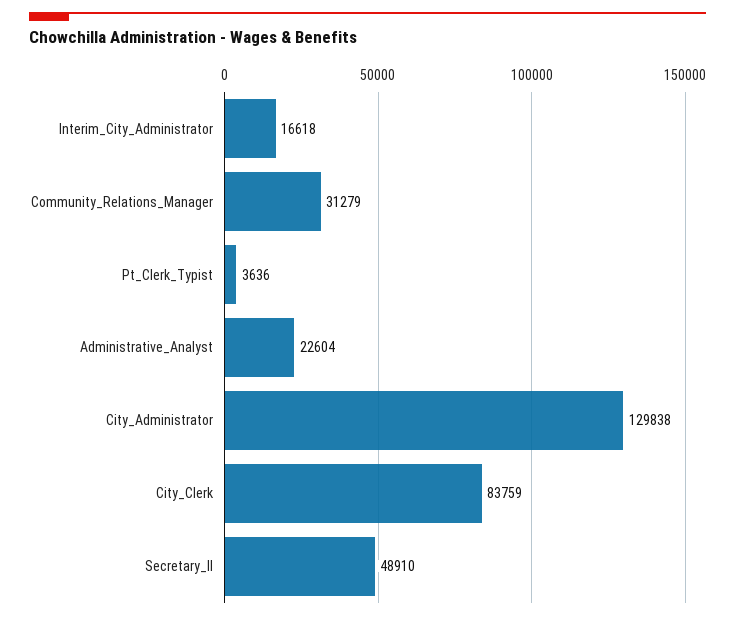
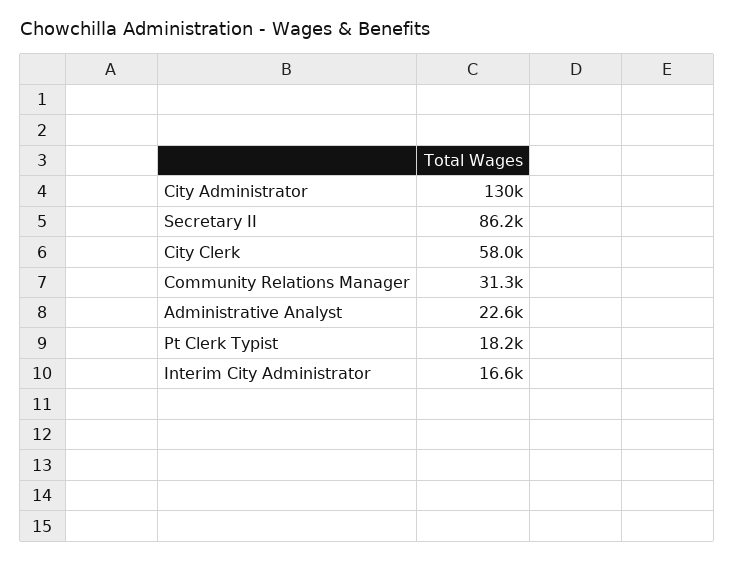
Pt_Clerk_Typist: 3636 -> 18200
City_Clerk: 83759 -> 58000
Secretary_II: 48910 -> 86200

